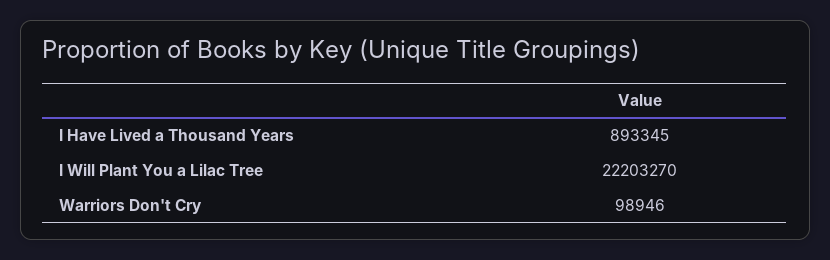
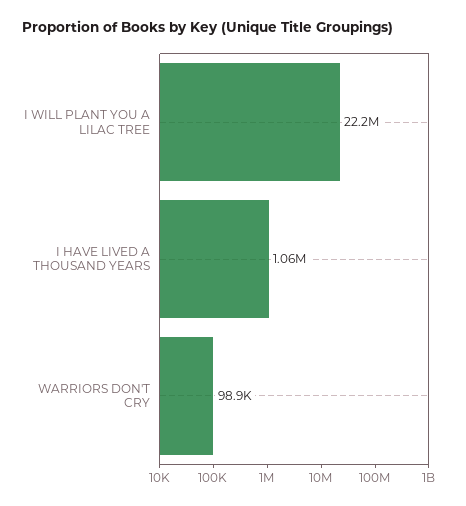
I Have Lived a Thousand Years: 893345 -> 1060000

